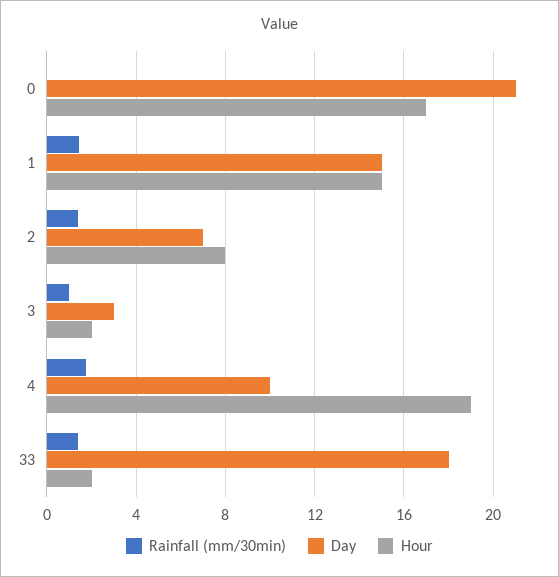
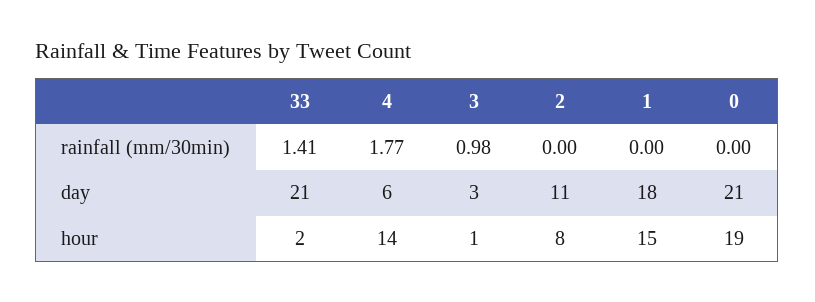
Hour, 0: 17 -> 19
Rainfall (mm/30min), 1: 1.5 -> 0
Day, 1: 15 -> 18
Rainfall (mm/30min), 2: 1.5 -> 0
Day, 2: 7 -> 11
Hour, 3: 2 -> 1
Day, 4: 10 -> 6
Hour, 4: 19 -> 14
Day, 33: 18 -> 21

